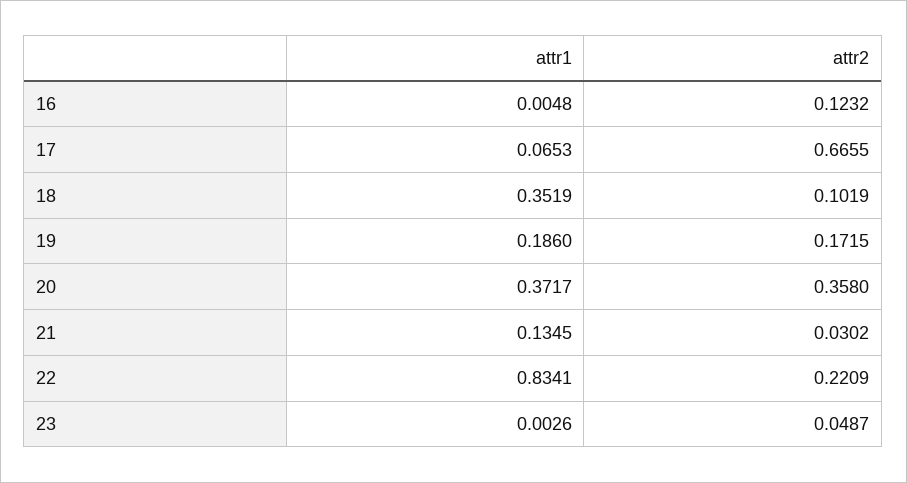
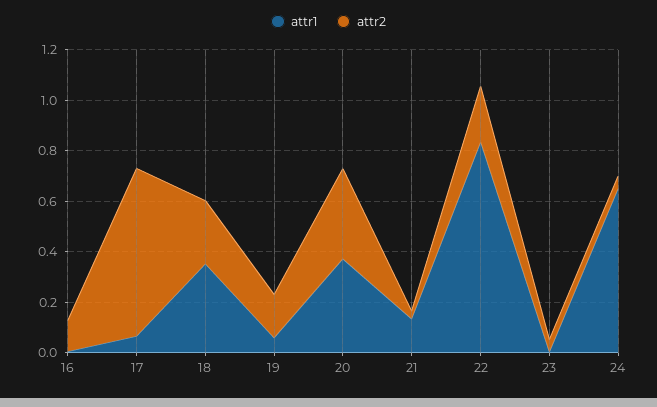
attr2, 18: 0.1019 -> 0.25
attr1, 19: 0.186 -> 0.05
attr1, 24: none -> 0.65
attr2, 24: none -> 0.05

